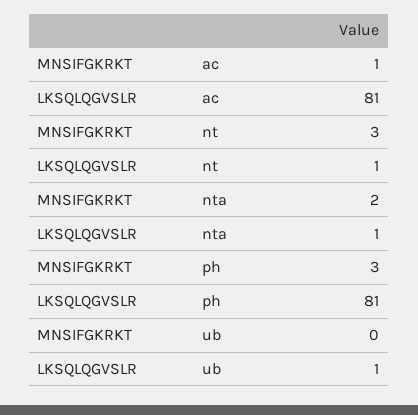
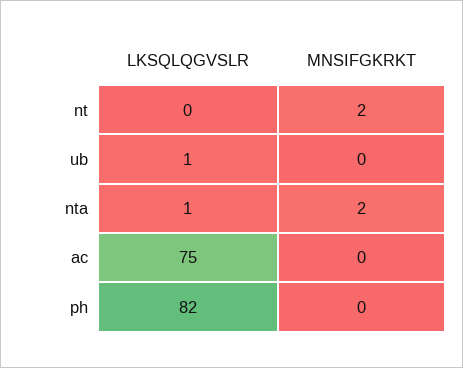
MNSIFGKRKT, ac: 1 -> 0
LKSQLQGVSLR, ac: 81 -> 75
MNSIFGKRKT, nt: 3 -> 2
LKSQLQGVSLR, nt: 1 -> 0
MNSIFGKRKT, ph: 3 -> 0
LKSQLQGVSLR, ph: 81 -> 82

